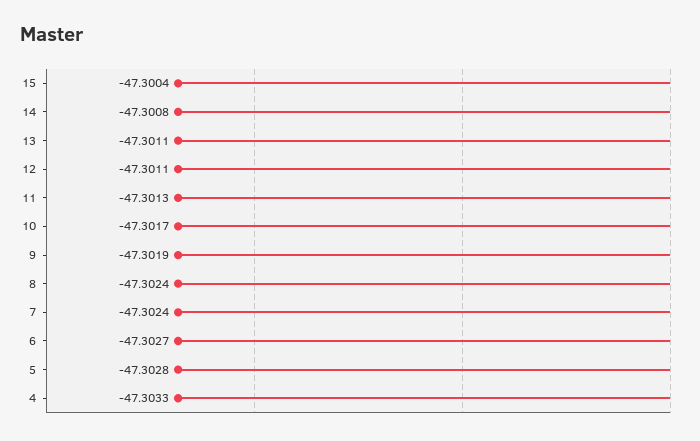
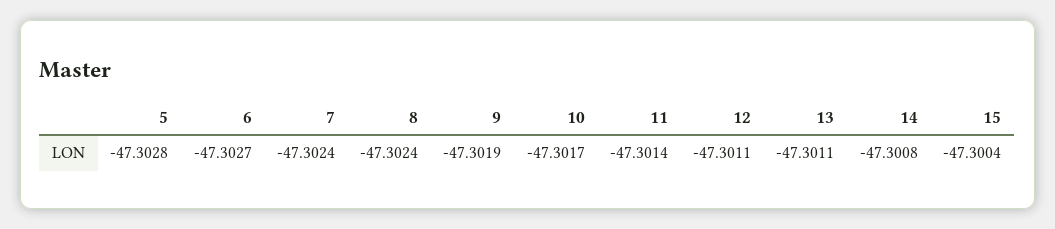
11: -47.3013 -> -47.3014
4: -47.3033 -> none

